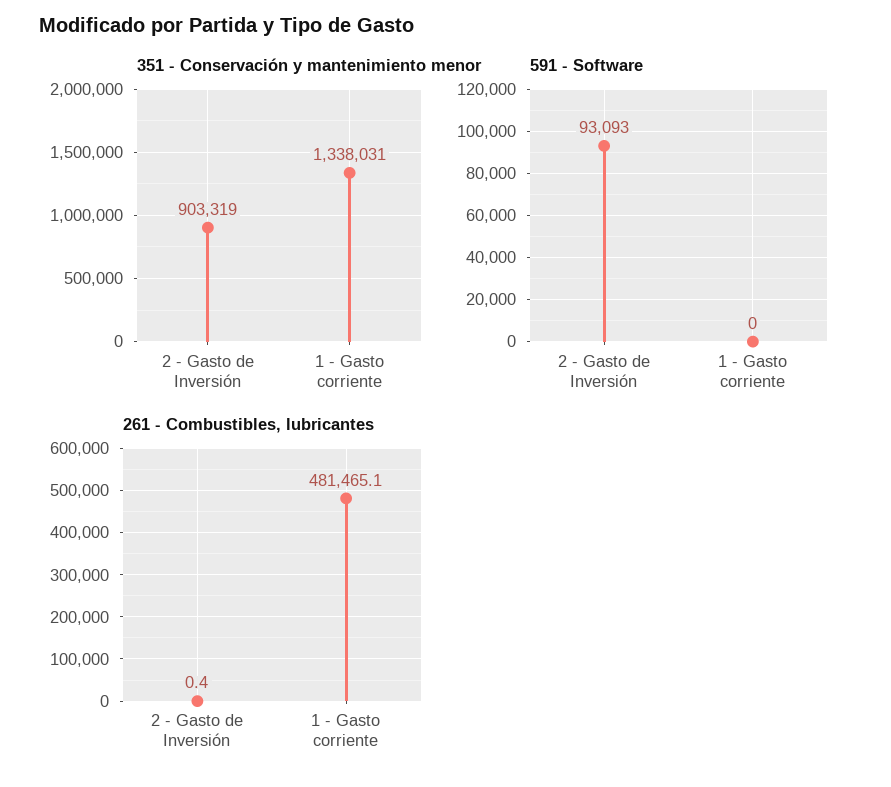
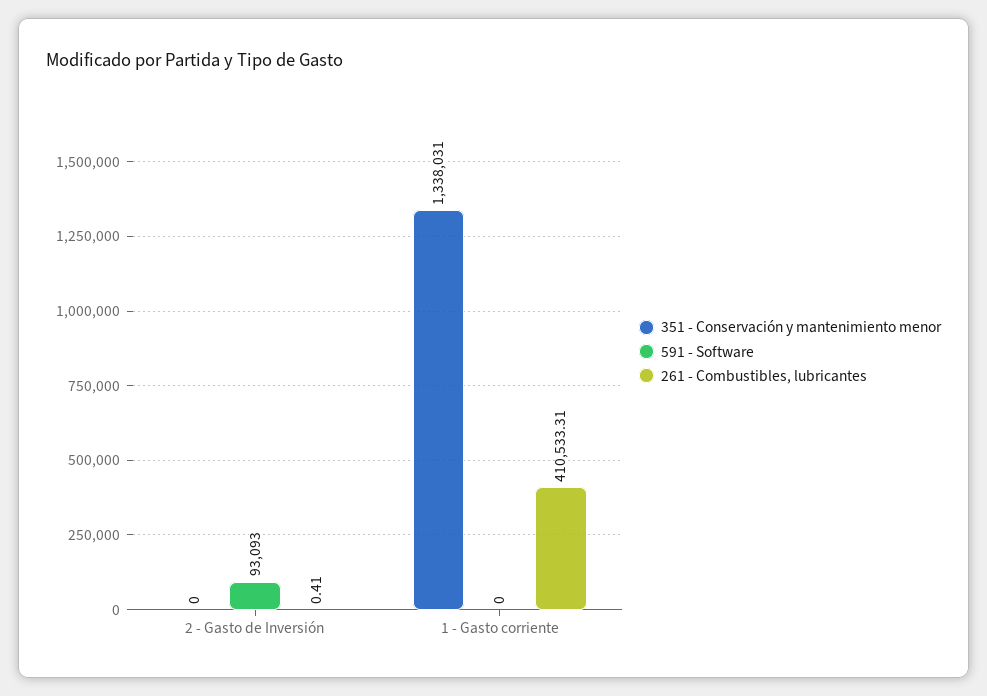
351 - Conservación y mantenimiento menor, 2 - Gasto de Inversión: 903319 -> 0
261 - Combustibles, lubricantes, 1 - Gasto corriente: 481465.1 -> 410533.31

